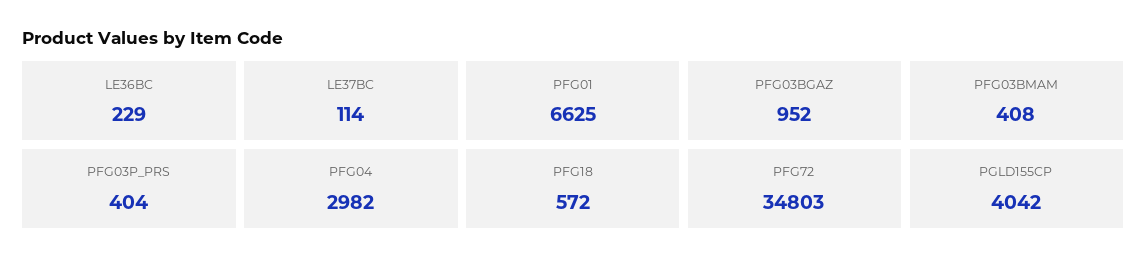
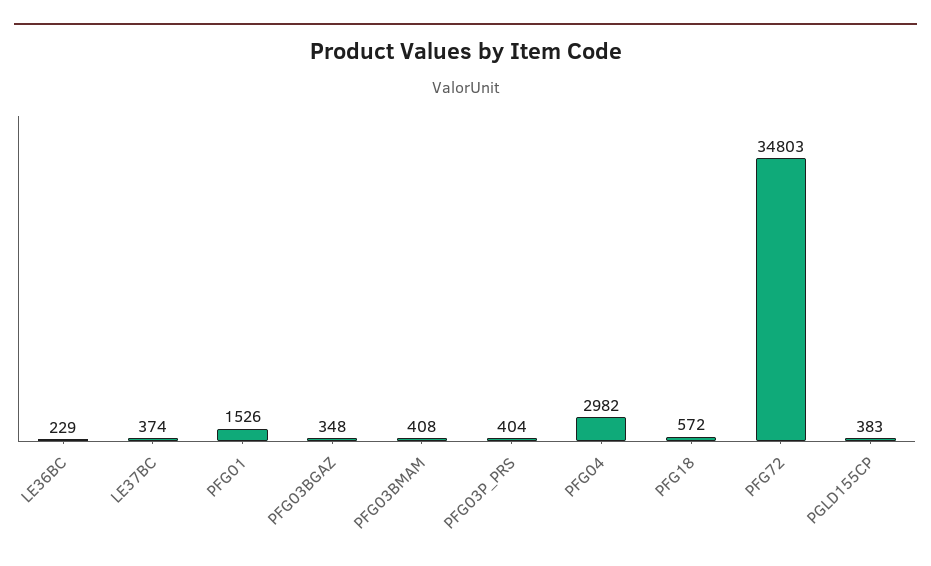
LE37BC: 114 -> 374
PFG01: 6625 -> 1526
PFG03BGAZ: 952 -> 348
PGLD155CP: 4042 -> 383

